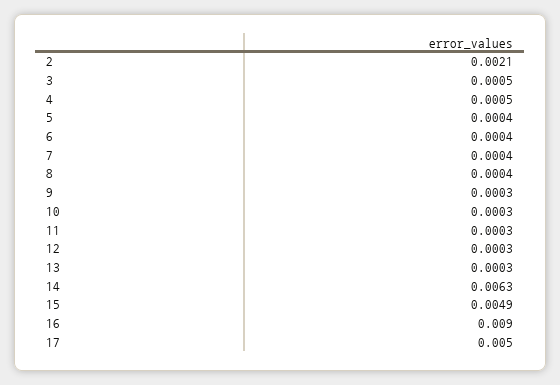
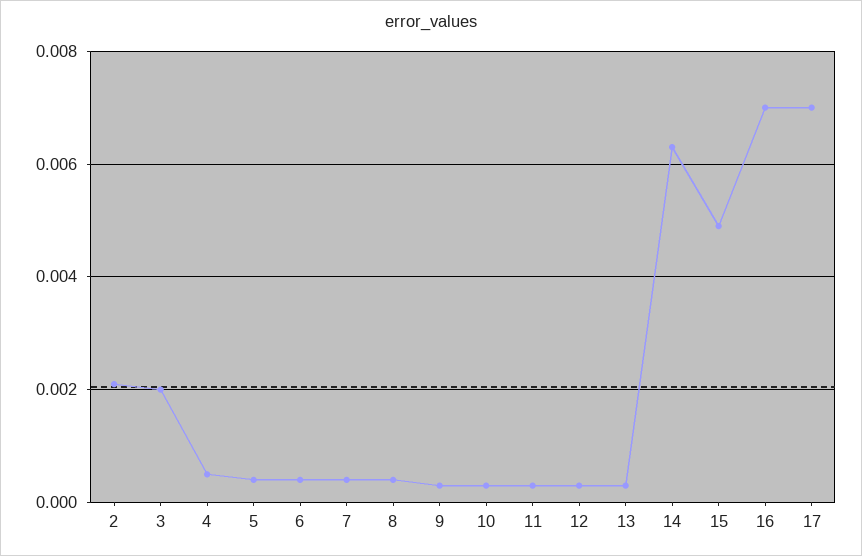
3: 0.0005 -> 0.002
16: 0.009 -> 0.007
17: 0.005 -> 0.007

